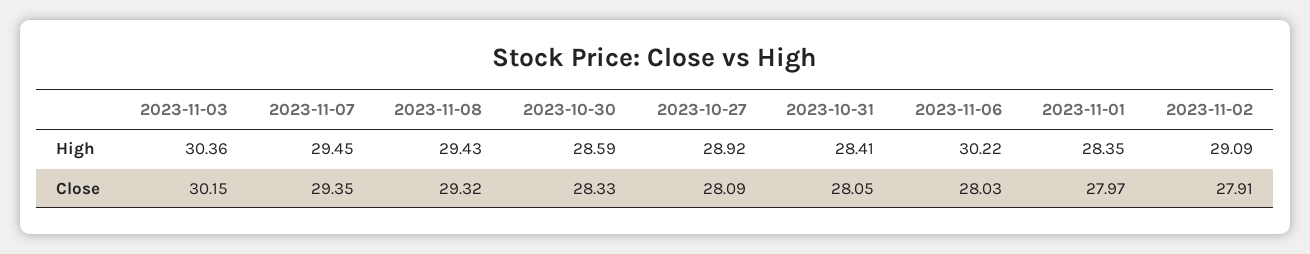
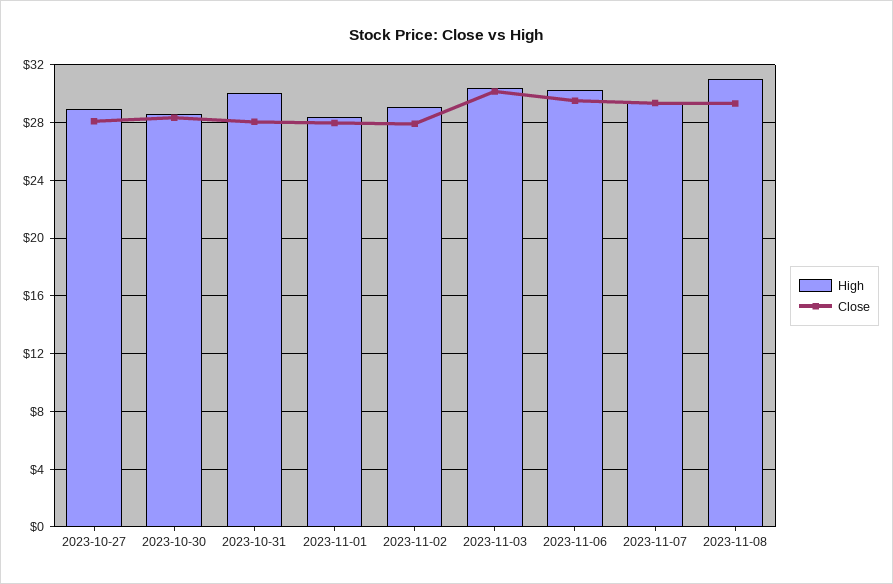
High, 2023-11-08: 29.43 -> 31
High, 2023-10-31: 28.41 -> 30
Close, 2023-11-06: 28.03 -> 29.5

